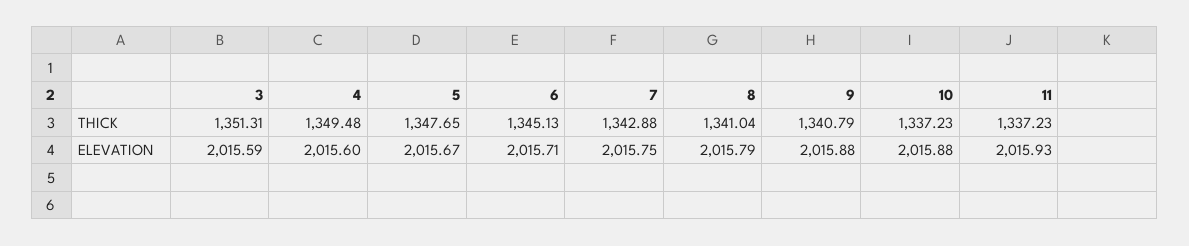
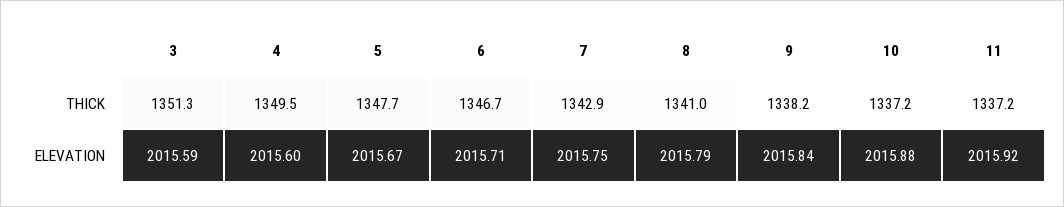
6, THICK: 1345.13 -> 1346.7
9, THICK: 1340.79 -> 1338.2
9, ELEVATION: 2015.88 -> 2015.84
11, ELEVATION: 2015.93 -> 2015.92

